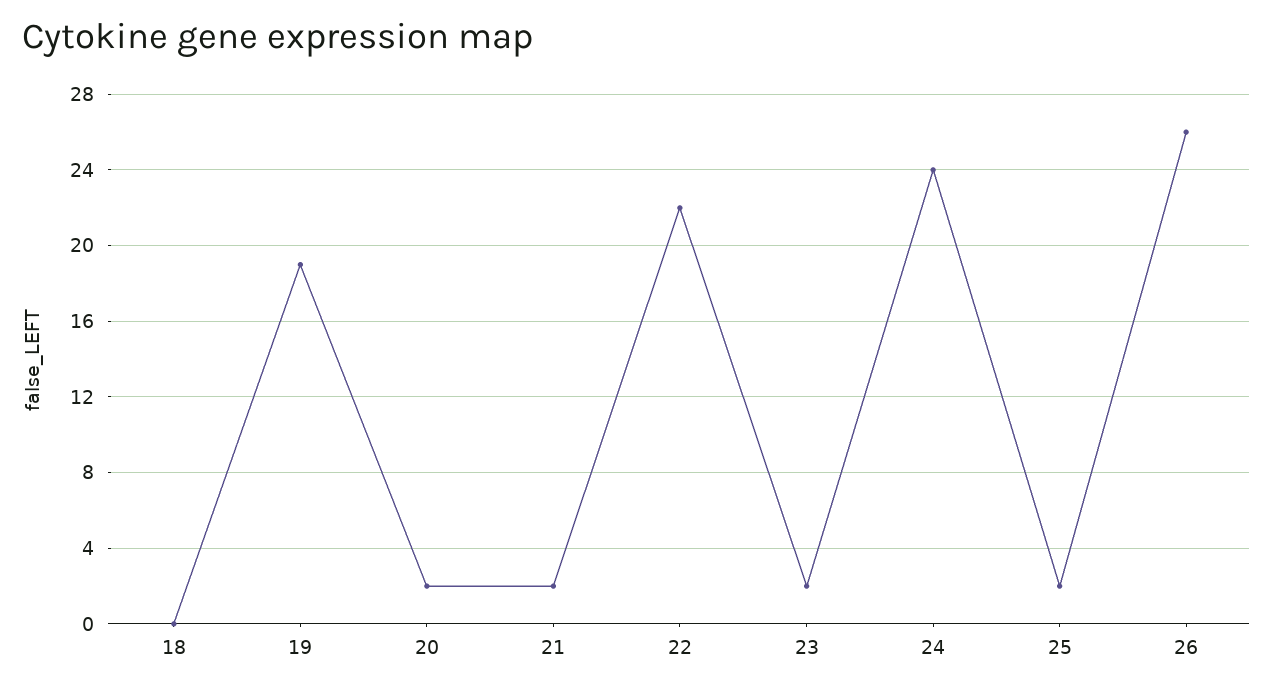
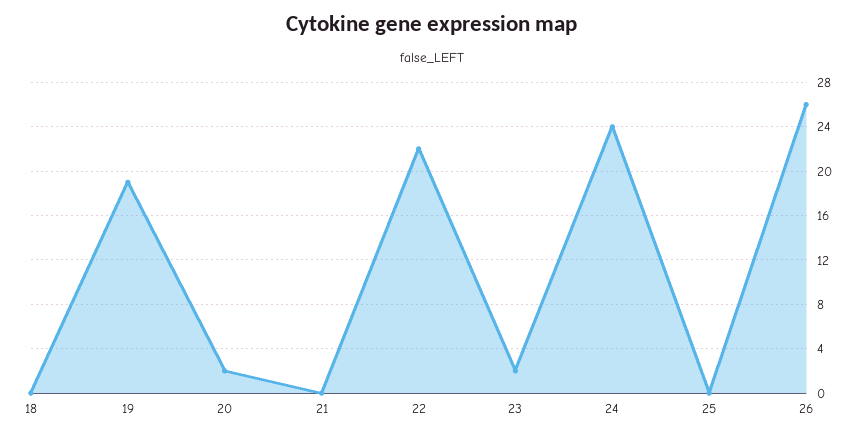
21: 2 -> 0
25: 2 -> 0

